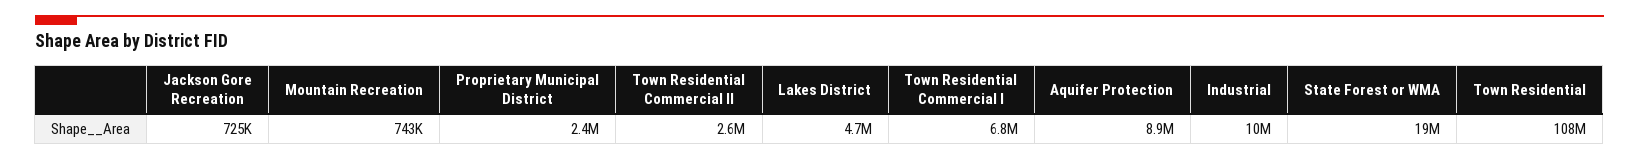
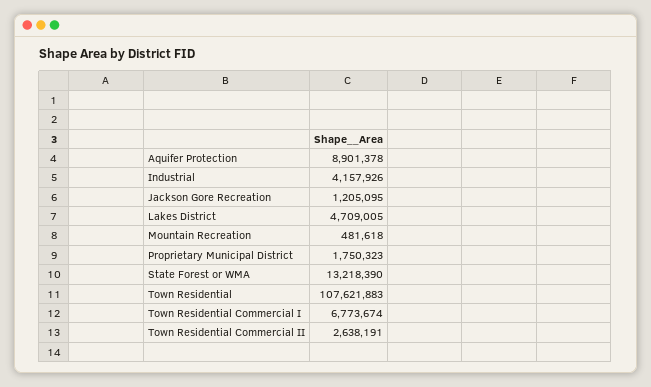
Jackson Gore Recreation: 725000 -> 1205095
Mountain Recreation: 743000 -> 481618
Proprietary Municipal District: 2400000 -> 1750323
Industrial: 10000000 -> 4157926
State Forest or WMA: 19000000 -> 13218390

